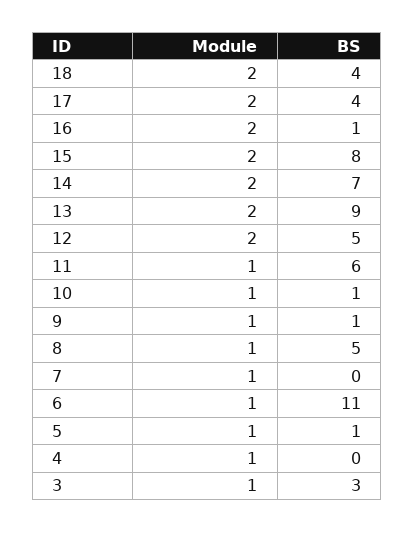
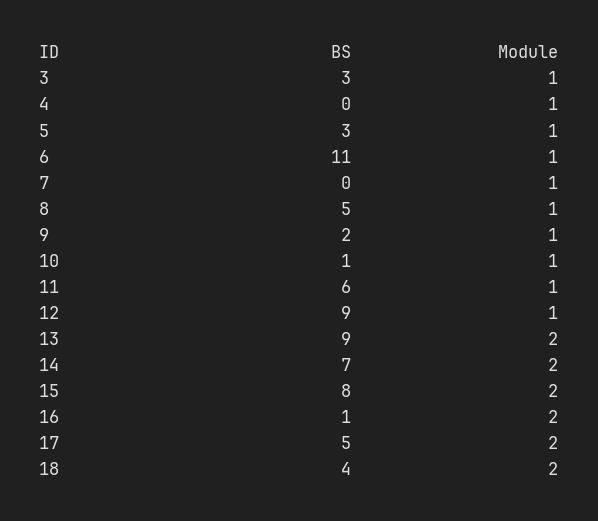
BS, 17: 4 -> 5
Module, 12: 2 -> 1
BS, 12: 5 -> 9
BS, 9: 1 -> 2
BS, 5: 1 -> 3

